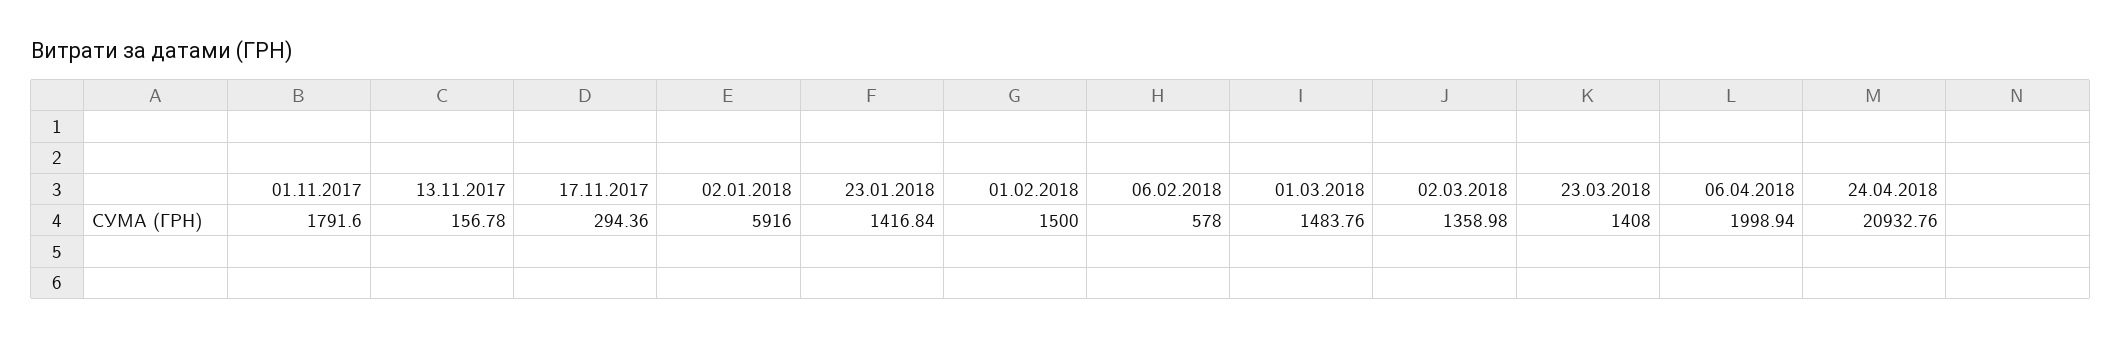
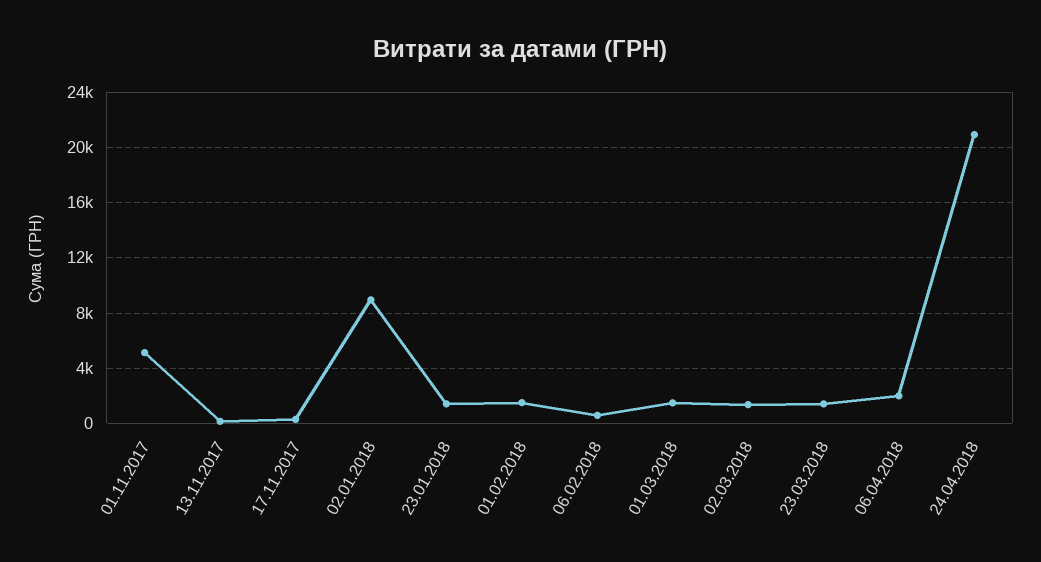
01.11.2017: 1791.6 -> 5000
02.01.2018: 5916 -> 9000

